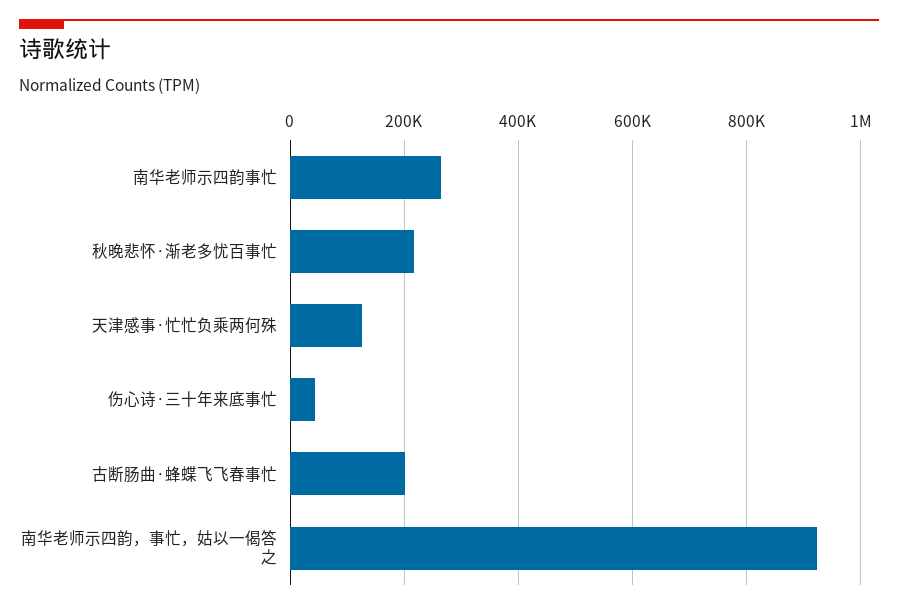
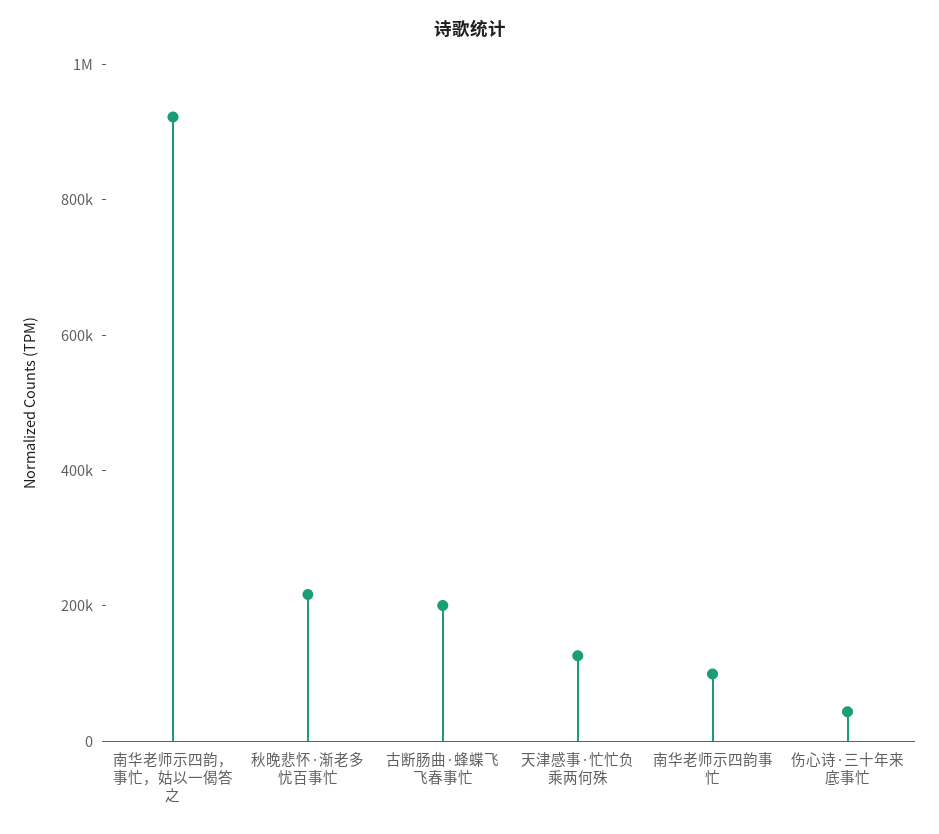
南华老师示四韵事忙: 260000 -> 100000

